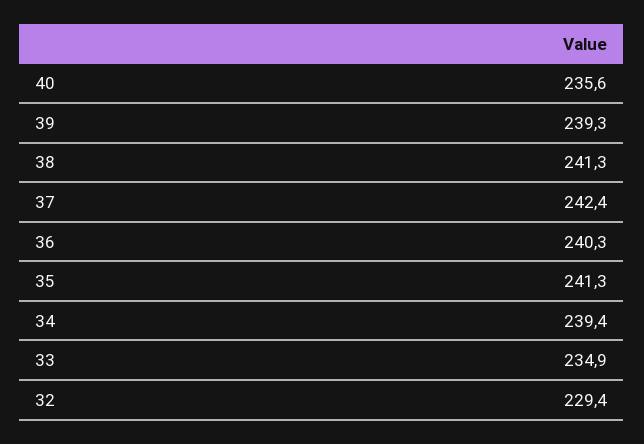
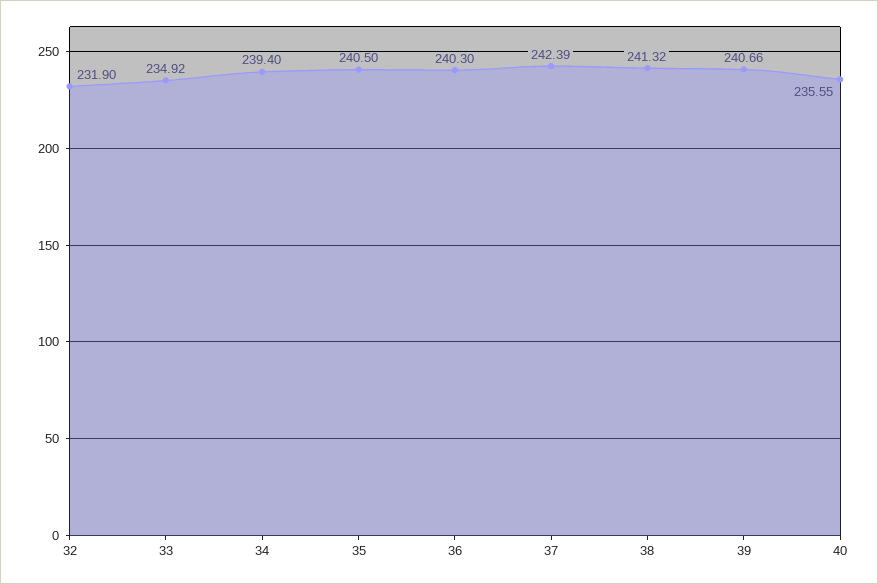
39: 239.3 -> 240.66
35: 241.3 -> 240.5
32: 229.4 -> 231.9

